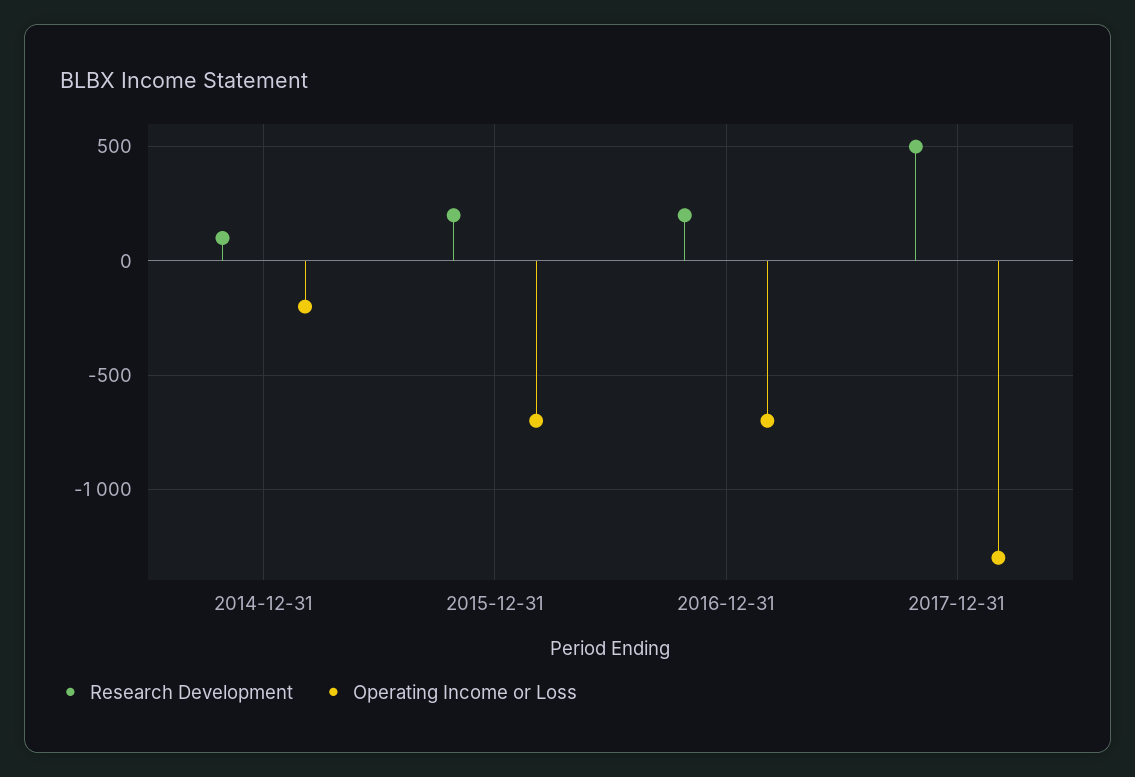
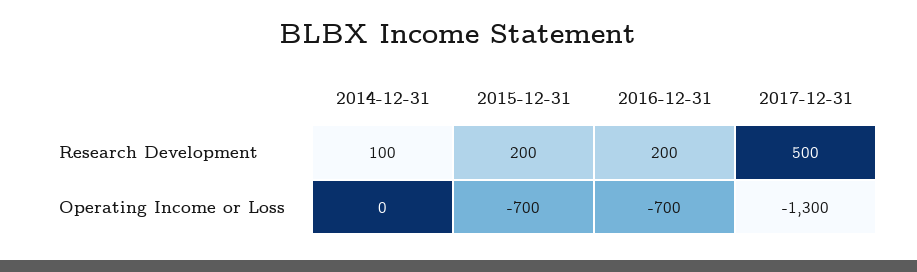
Operating Income or Loss, 2014-12-31: -200 -> 0

